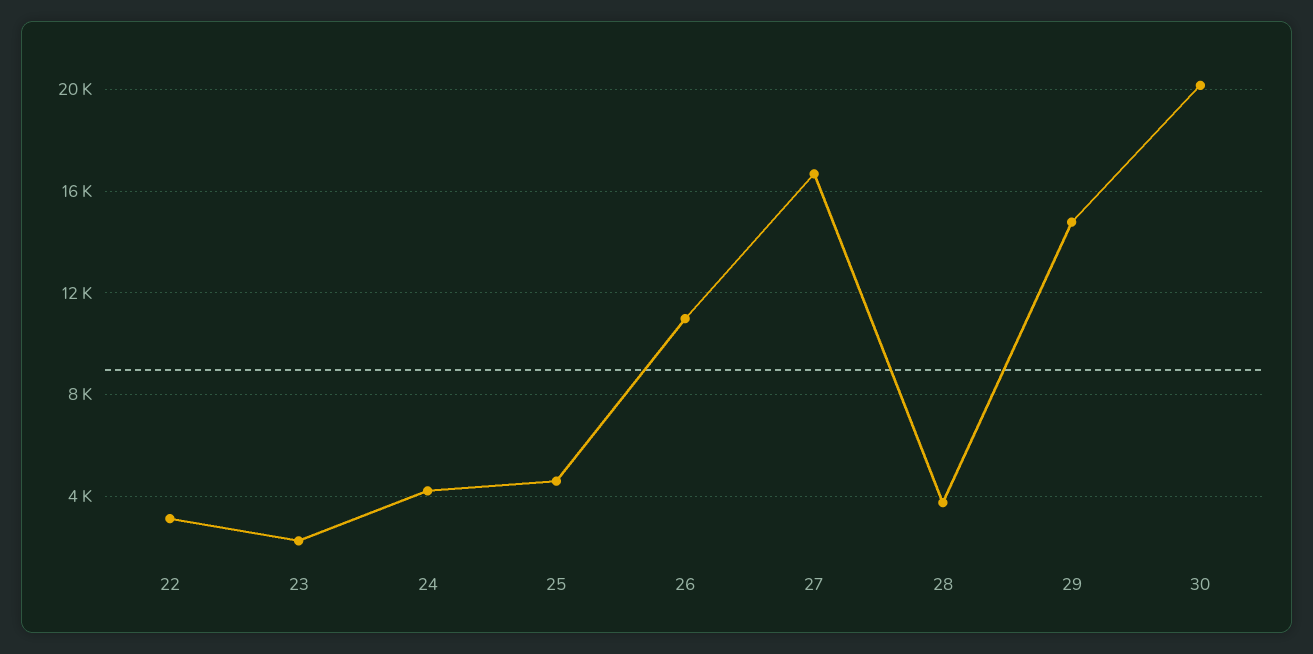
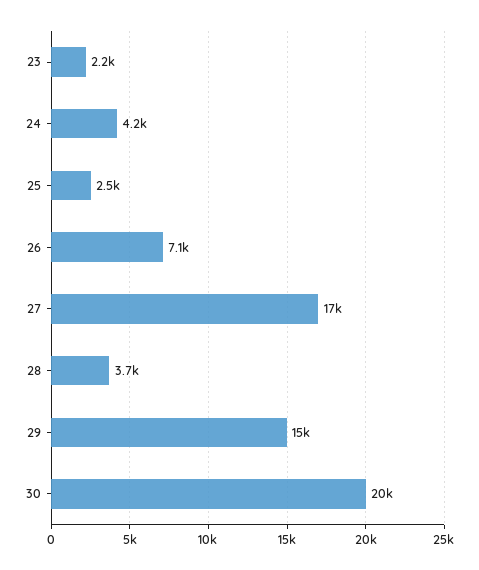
22: 3000 -> none
25: 4500 -> 2500
26: 11000 -> 7100

